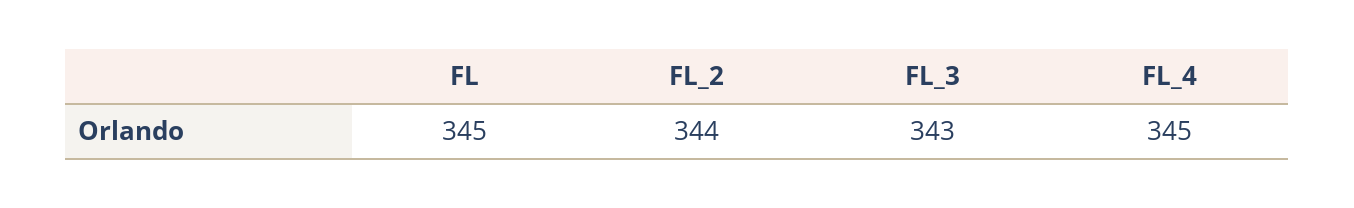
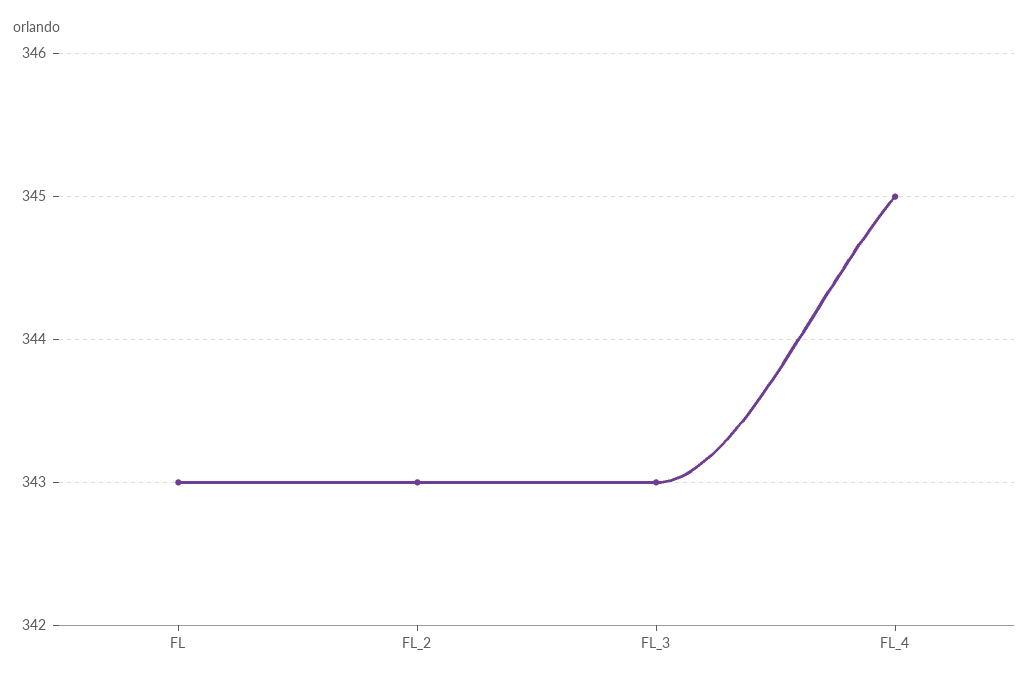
FL: 345 -> 343
FL_2: 344 -> 343

